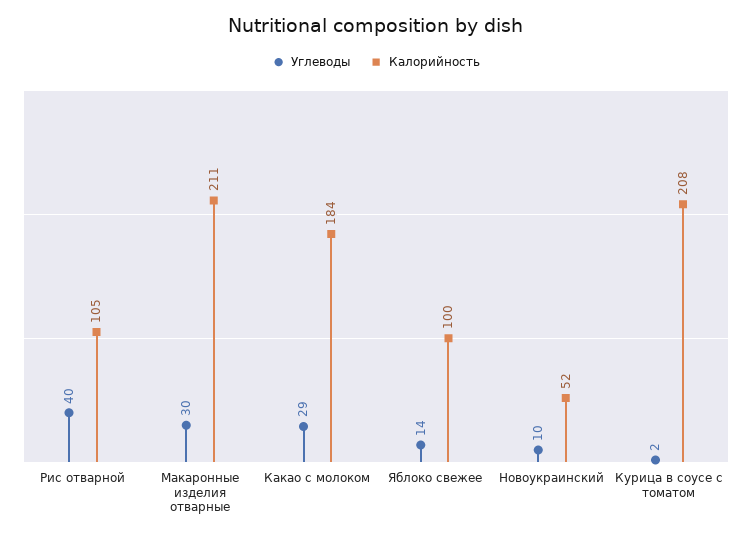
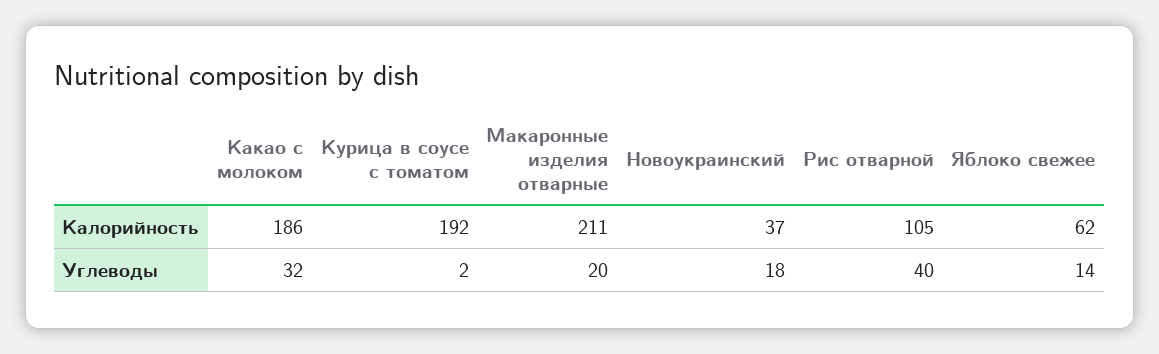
Углеводы, Макаронные изделия отварные: 30 -> 20
Углеводы, Какао с молоком: 29 -> 32
Калорийность, Какао с молоком: 184 -> 186
Калорийность, Яблоко свежее: 100 -> 62
Углеводы, Новоукраинский: 10 -> 18
Калорийность, Новоукраинский: 52 -> 37
Калорийность, Курица в соусе с томатом: 208 -> 192

